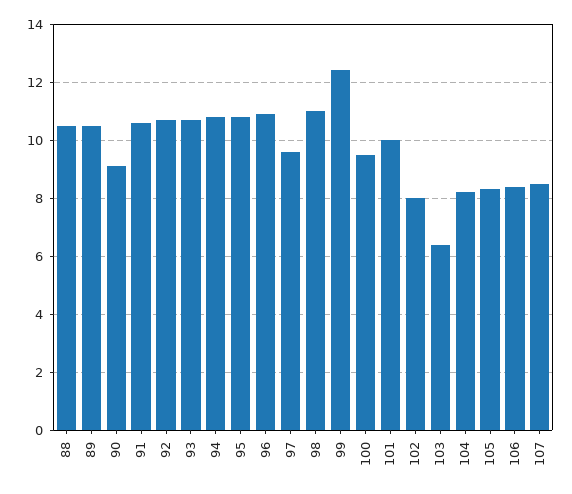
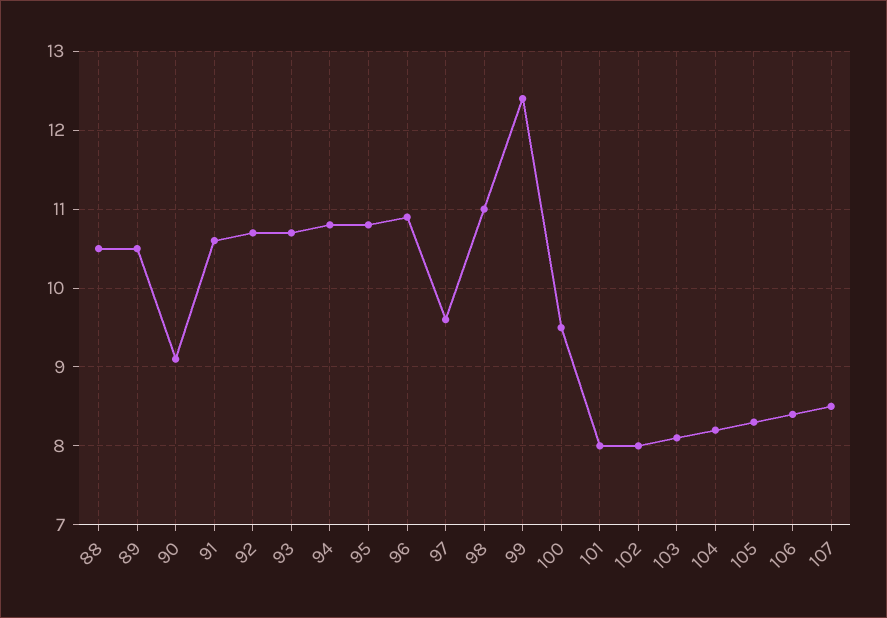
101: 10 -> 8
103: 6.5 -> 8.1

